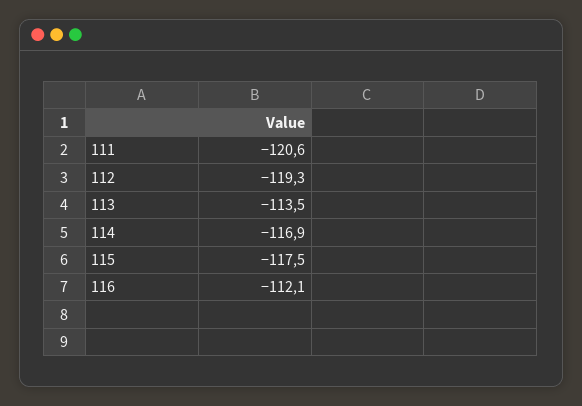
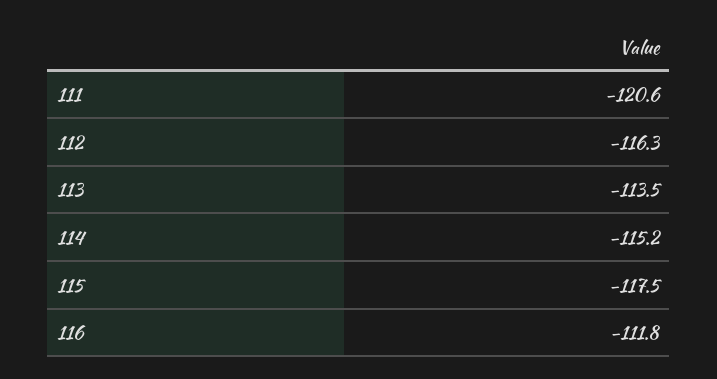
112: -119.3 -> -116.3
114: -116.9 -> -115.2
116: -112.1 -> -111.8

